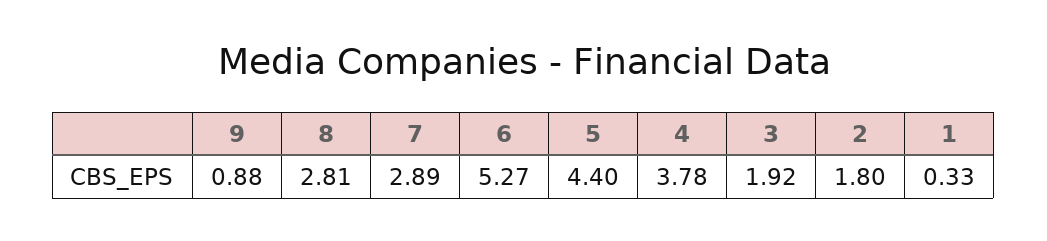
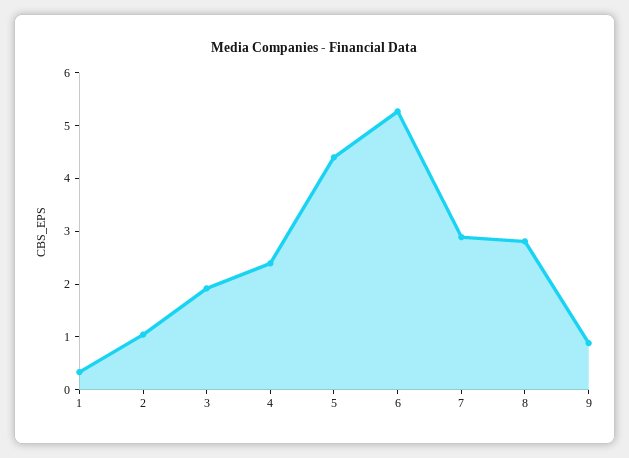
4: 3.78 -> 2.4
2: 1.8 -> 1

